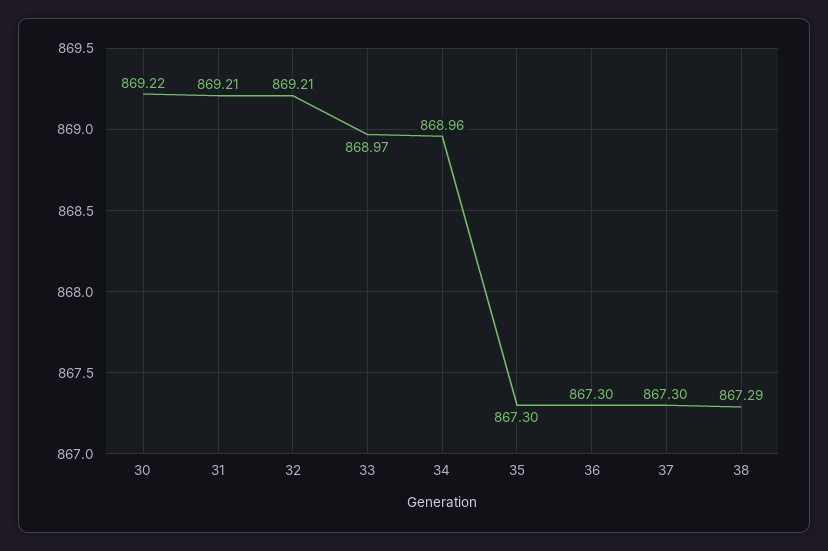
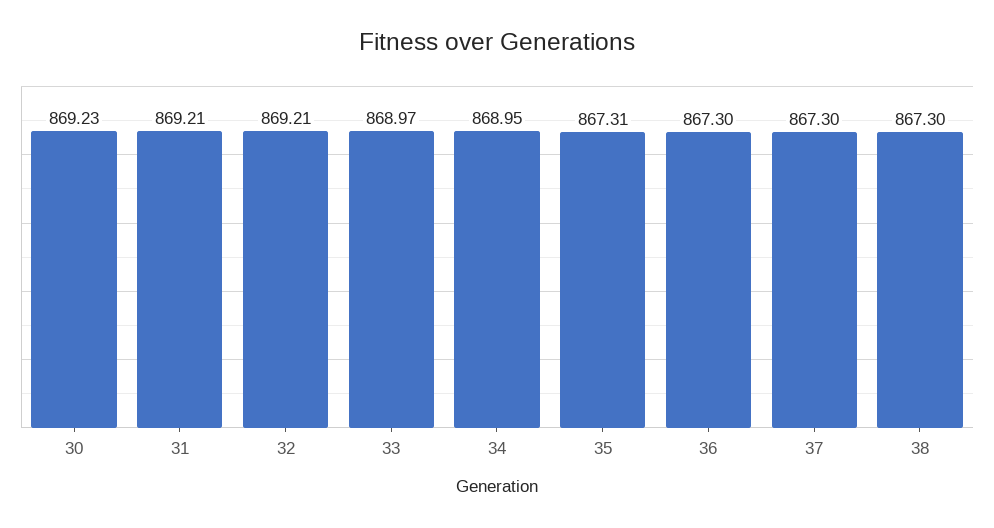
30: 869.22 -> 869.23
34: 868.96 -> 868.95
35: 867.3 -> 867.31
38: 867.29 -> 867.3

